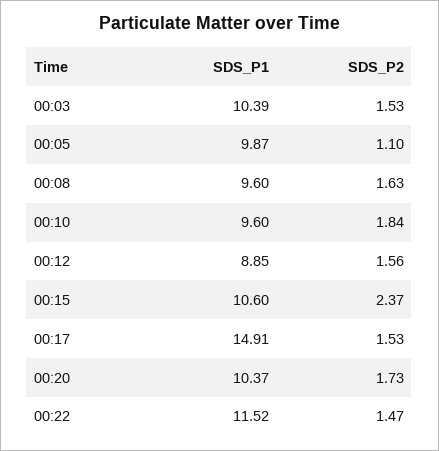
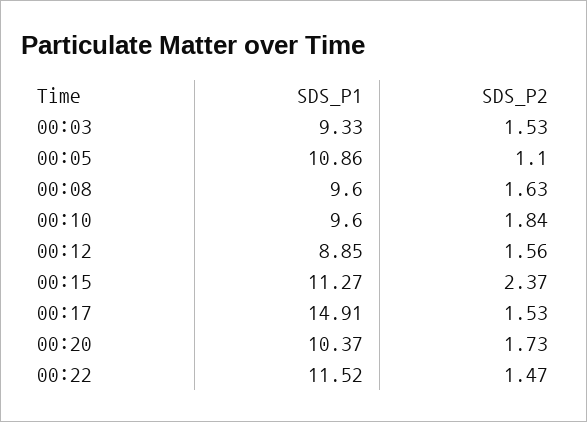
SDS_P1, 00:03: 10.39 -> 9.33
SDS_P1, 00:05: 9.87 -> 10.86
SDS_P1, 00:15: 10.6 -> 11.27

